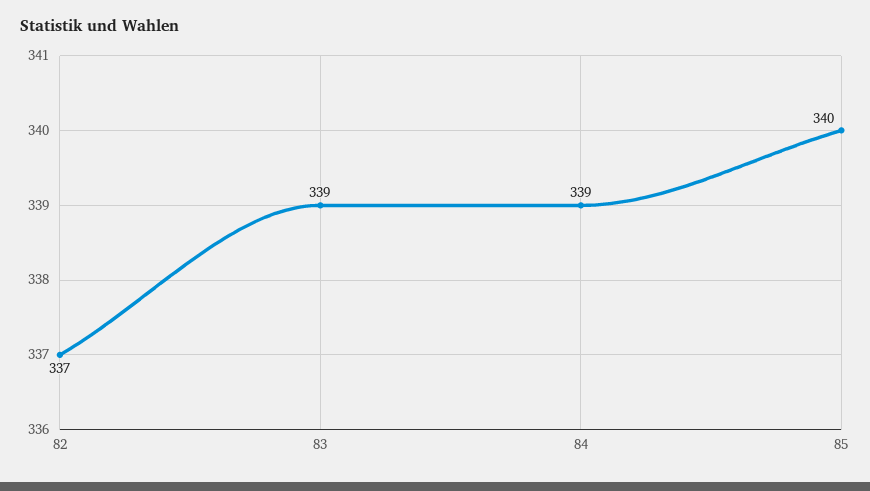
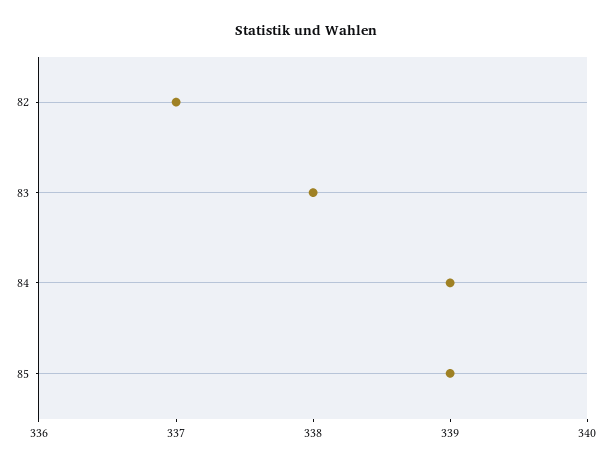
83: 339 -> 338
85: 340 -> 339

